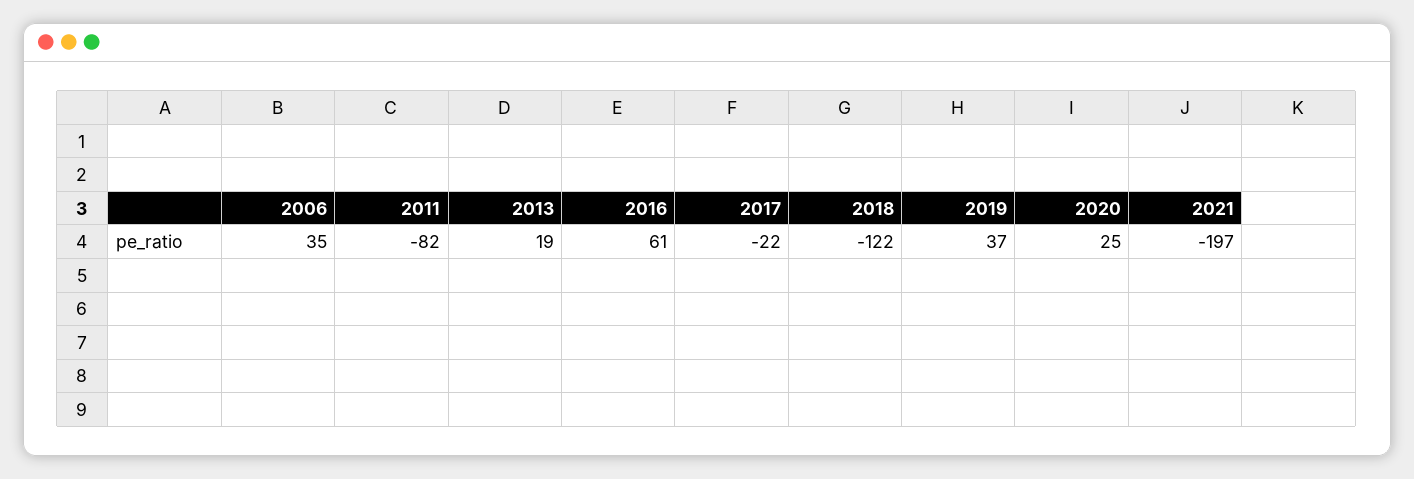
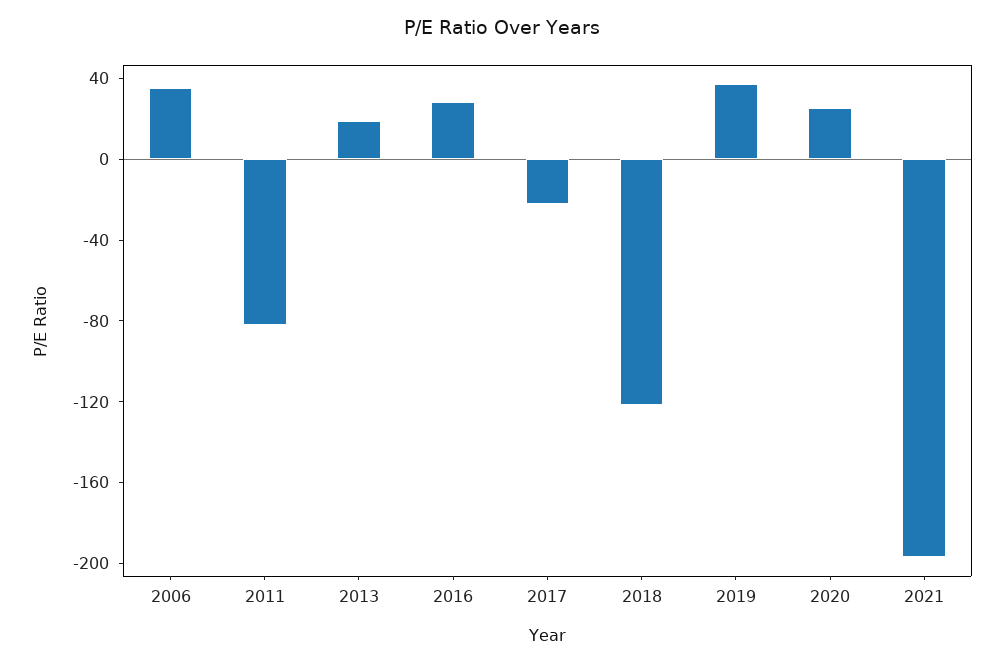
2016: 61 -> 30

